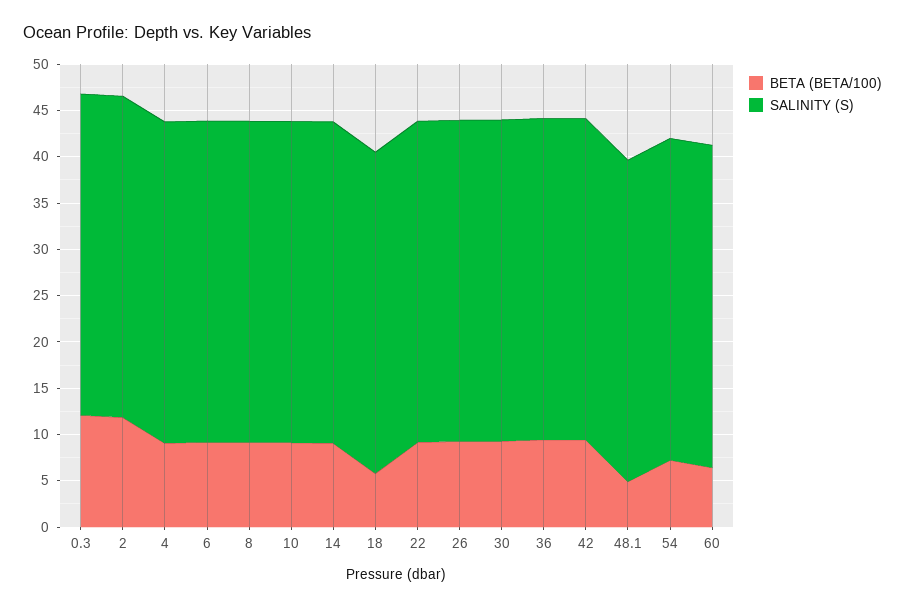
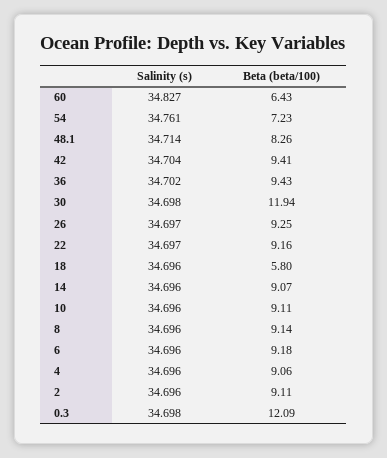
BETA (BETA/100), 2: 12 -> 9.11
BETA (BETA/100), 30: 9 -> 11.94
BETA (BETA/100), 48.1: 5 -> 8.26

